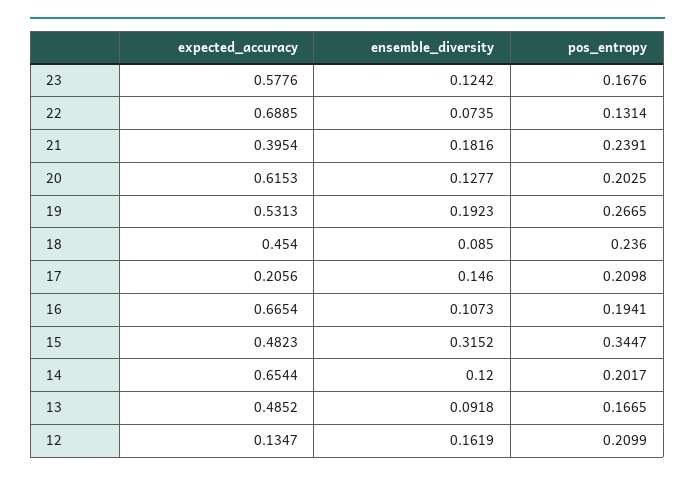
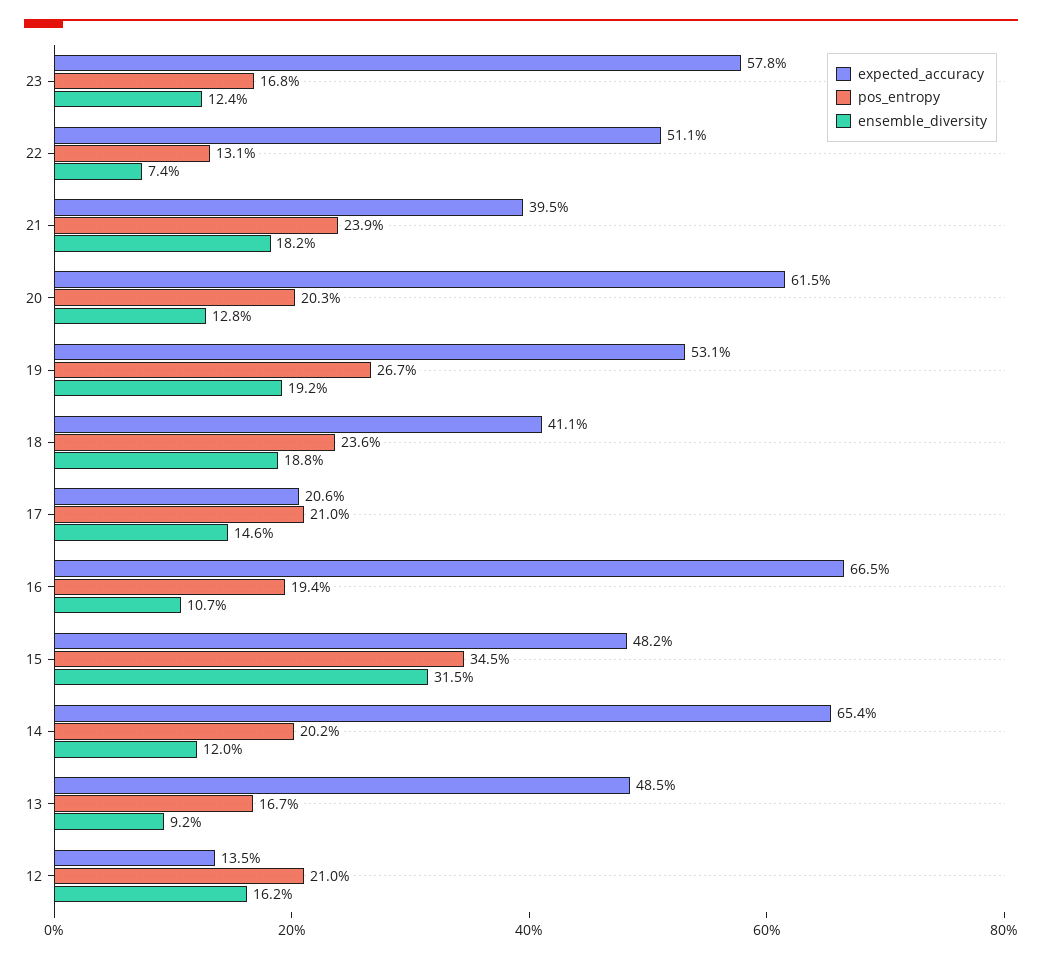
expected_accuracy, 22: 0.6885 -> 0.511
expected_accuracy, 18: 0.454 -> 0.411
ensemble_diversity, 18: 0.085 -> 0.188

